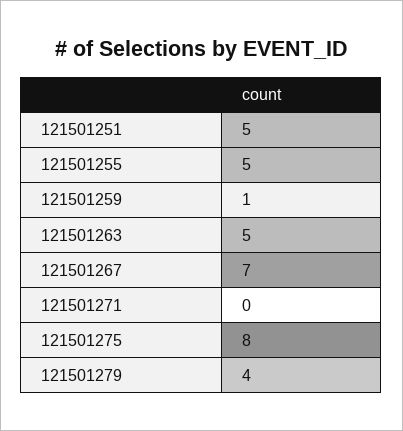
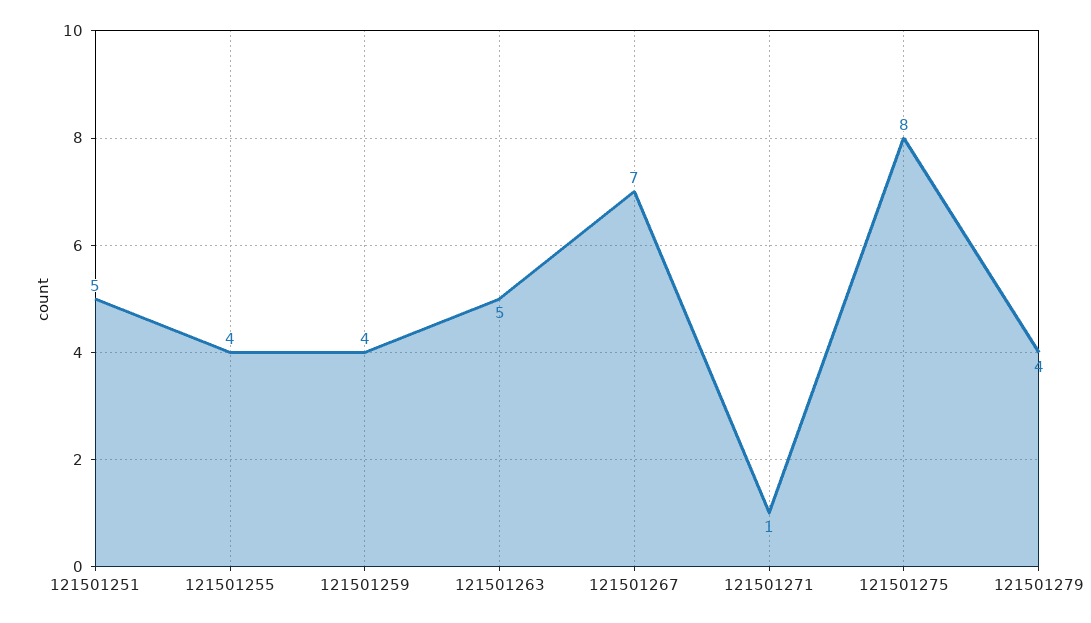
121501255: 5 -> 4
121501259: 1 -> 4
121501271: 0 -> 1

